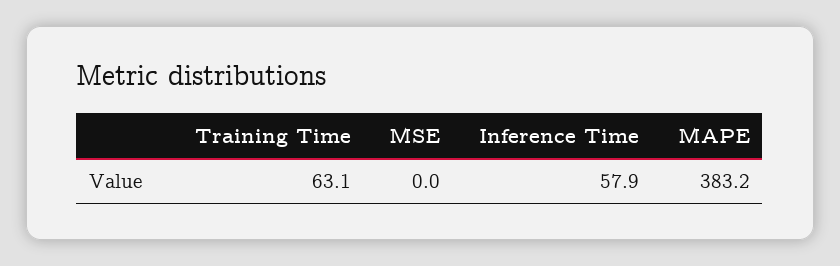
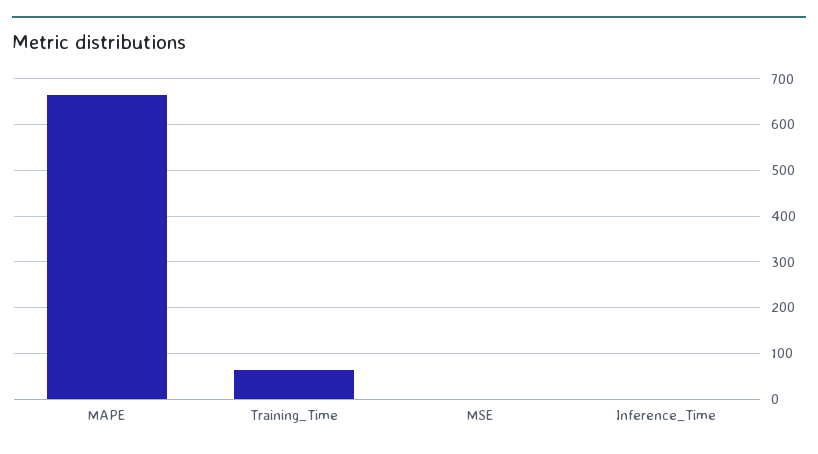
Inference Time: 57.9 -> 0
MAPE: 383.2 -> 660

